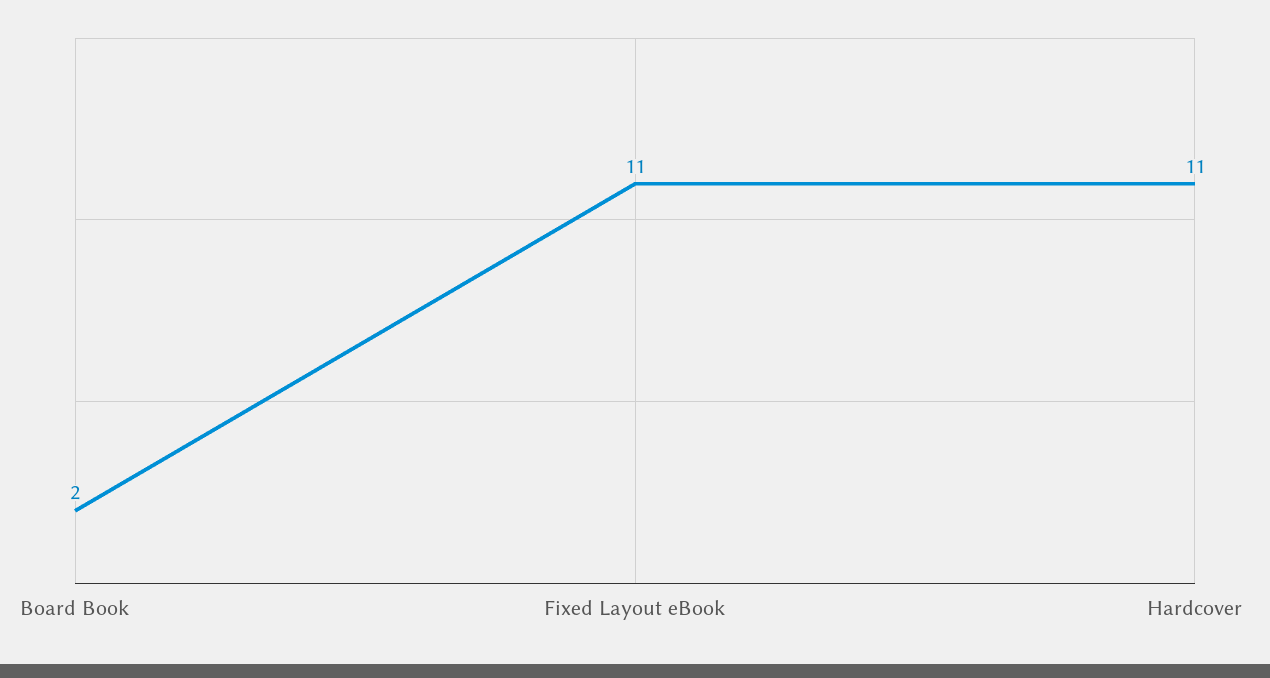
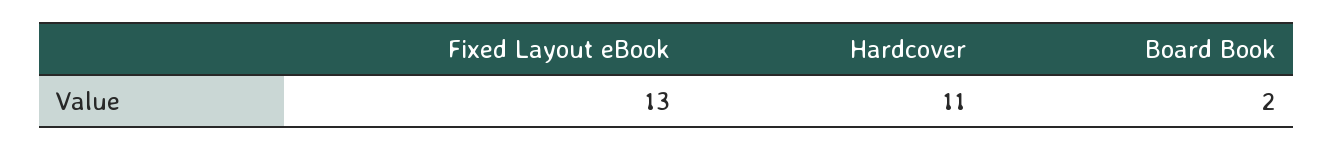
Fixed Layout eBook: 11 -> 13

